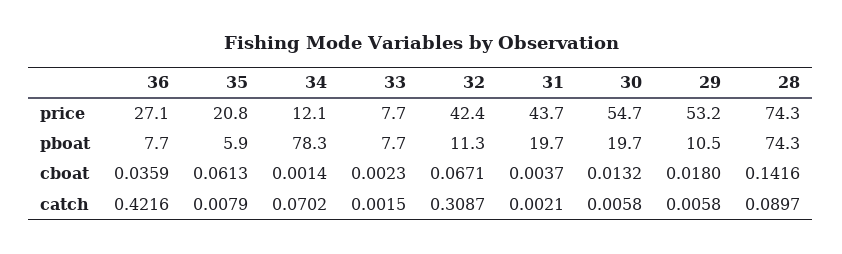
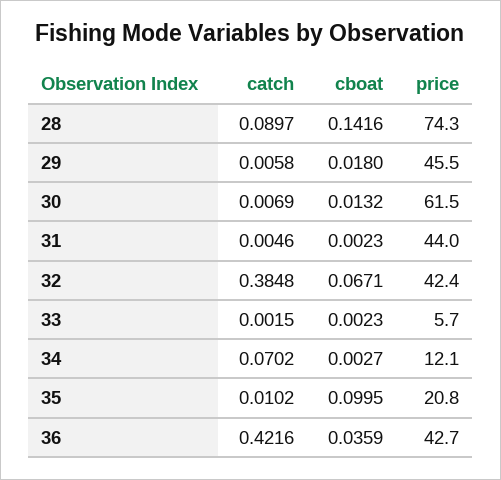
36, price: 27.1 -> 42.7
33, price: 7.7 -> 5.7
31, price: 43.7 -> 44
30, price: 54.7 -> 61.5
29, price: 53.2 -> 45.5
36, pboat: 7.7 -> none
35, pboat: 5.9 -> none
34, pboat: 78.3 -> none
33, pboat: 7.7 -> none
32, pboat: 11.3 -> none
31, pboat: 19.7 -> none
30, pboat: 19.7 -> none
29, pboat: 10.5 -> none
28, pboat: 74.3 -> none
35, cboat: 0.0613 -> 0.0995
34, cboat: 0.0014 -> 0.0027
31, cboat: 0.0037 -> 0.0023
35, catch: 0.0079 -> 0.0102
32, catch: 0.3087 -> 0.3848
31, catch: 0.0021 -> 0.0046
30, catch: 0.0058 -> 0.0069

